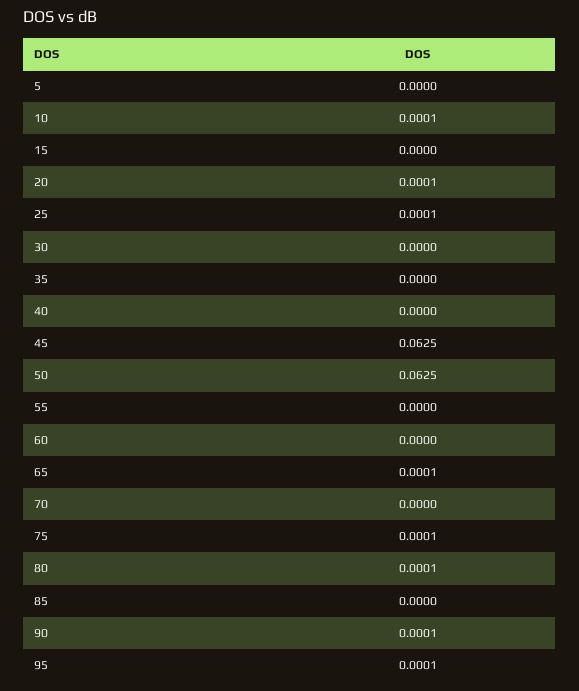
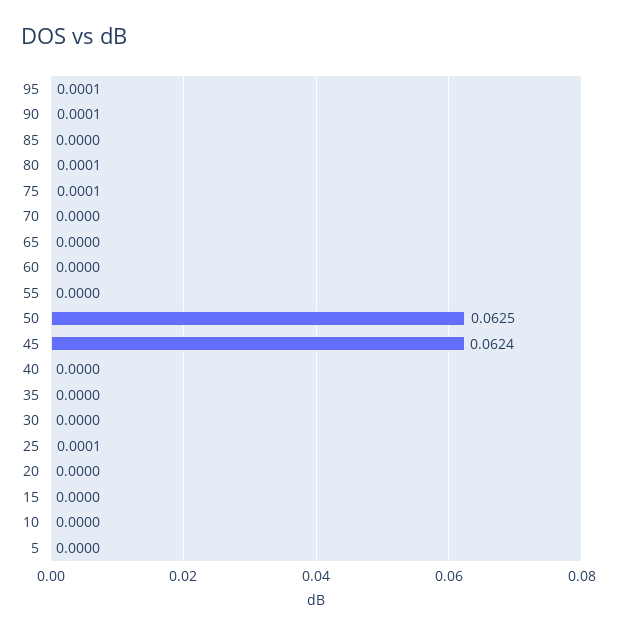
10: 0.0001 -> 0
20: 0.0001 -> 0
45: 0.0625 -> 0.0624
65: 0.0001 -> 0

